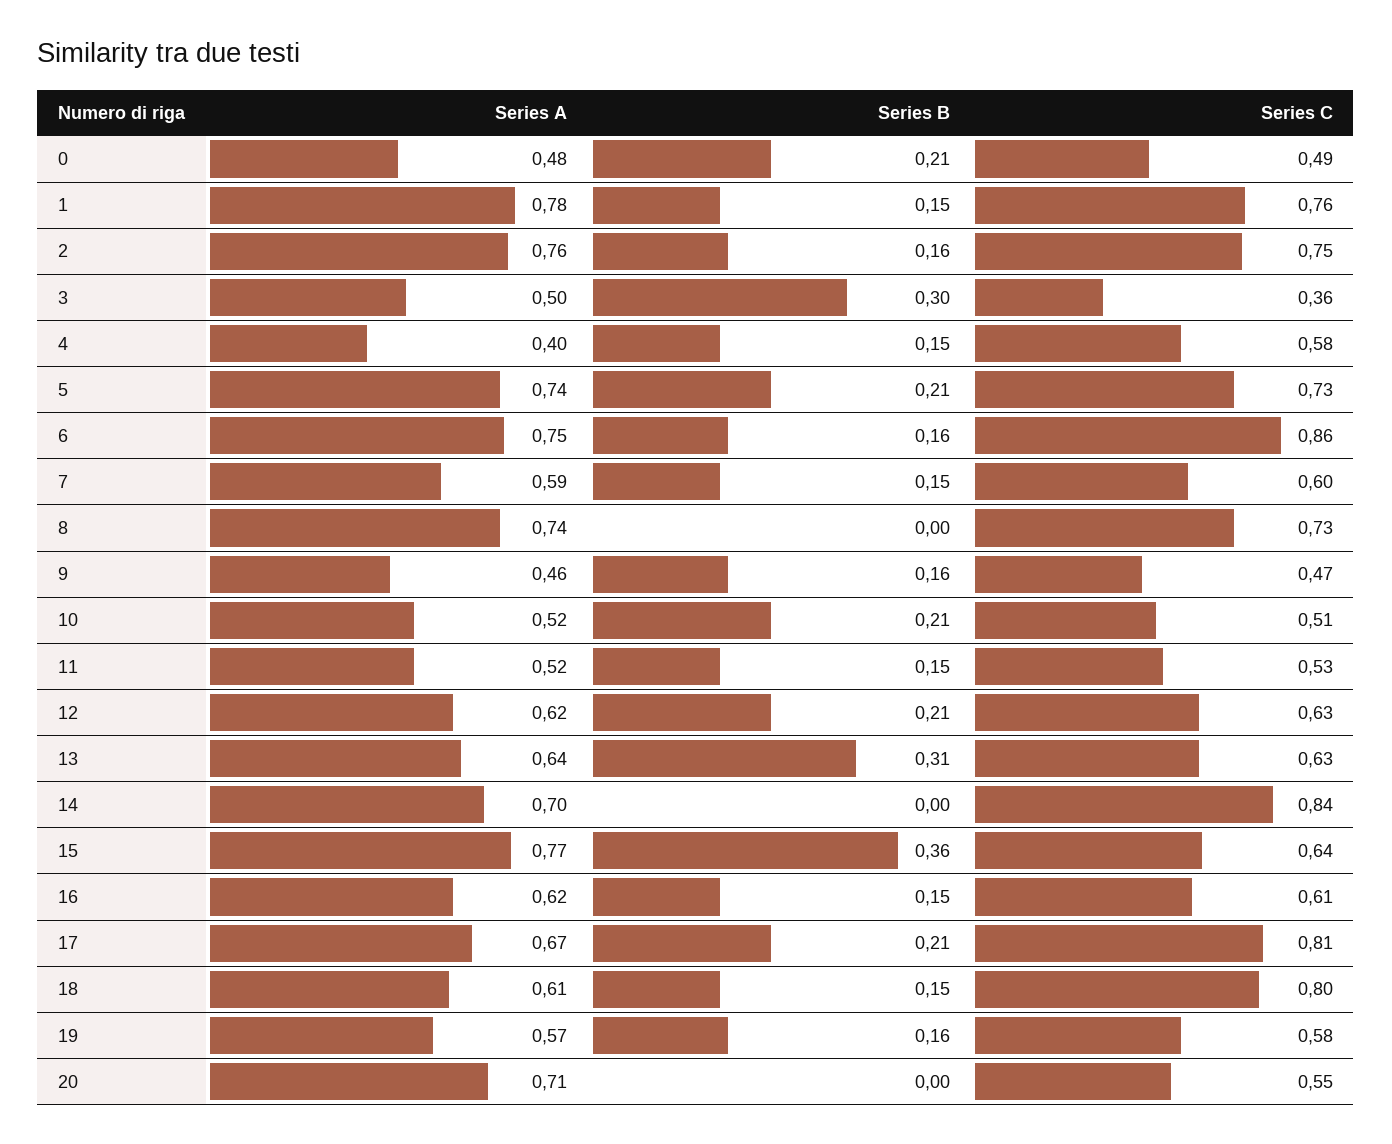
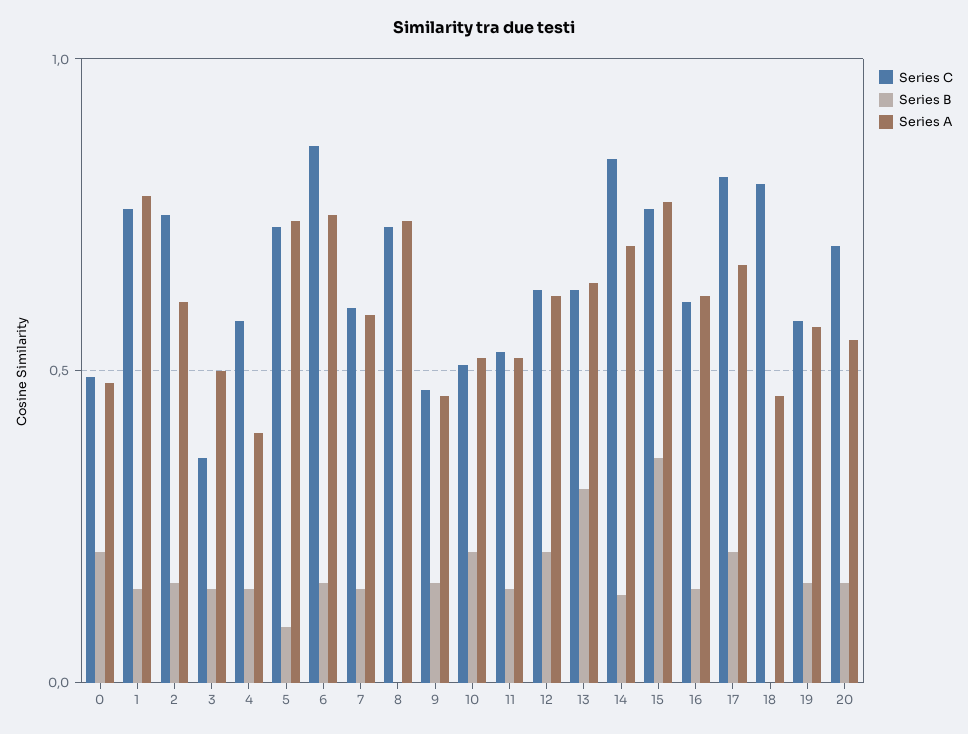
Series A, 2: 0.76 -> 0.6
Series B, 3: 0.3 -> 0.15
Series B, 5: 0.21 -> 0.1
Series B, 14: 0 -> 0.15
Series C, 15: 0.64 -> 0.75
Series A, 18: 0.61 -> 0.45
Series B, 18: 0.15 -> 0
Series A, 20: 0.71 -> 0.55
Series B, 20: 0 -> 0.15
Series C, 20: 0.55 -> 0.7

